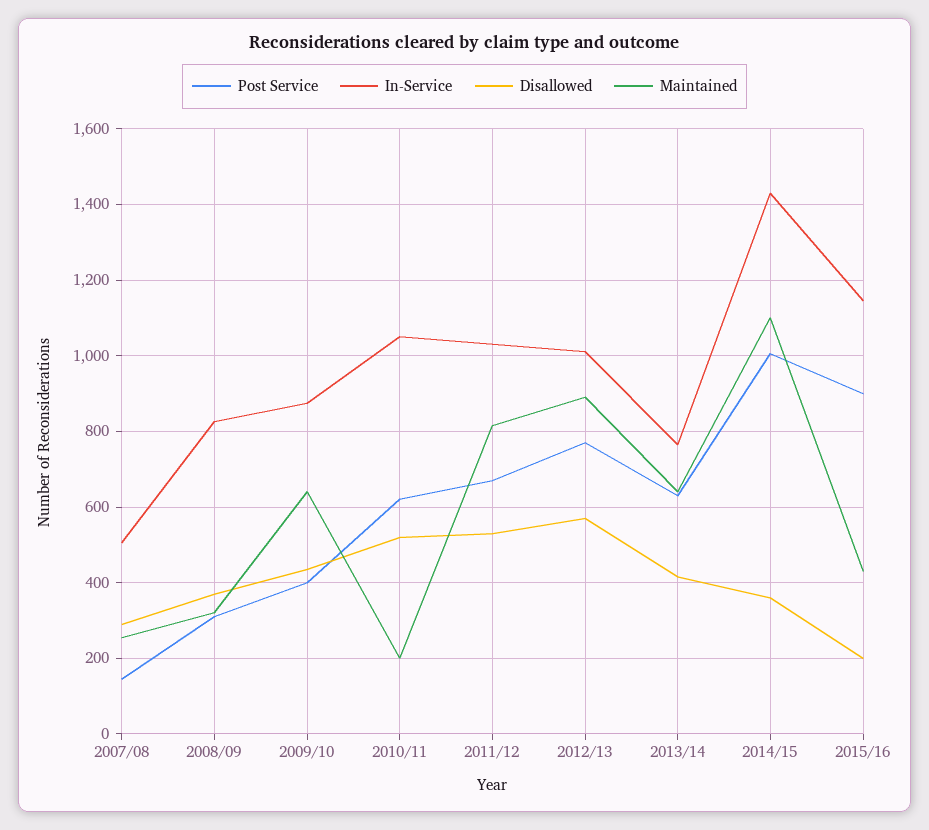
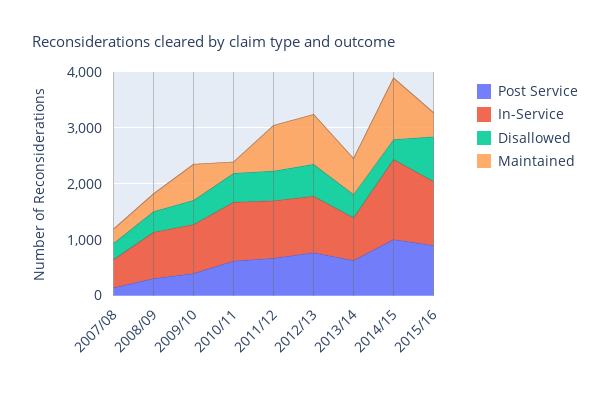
Disallowed, 2015/16: 200 -> 800

